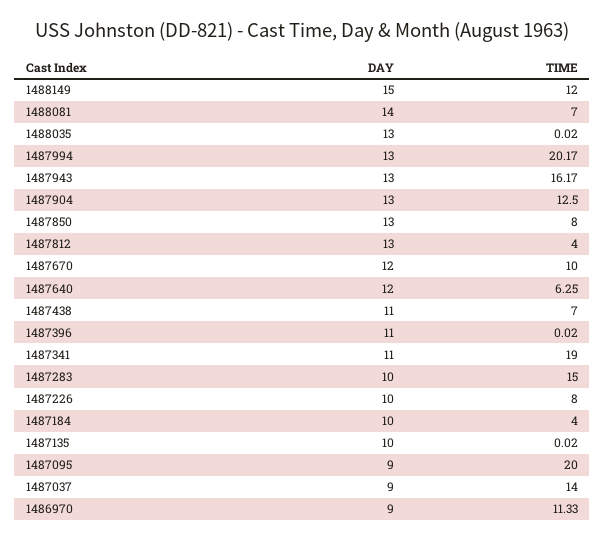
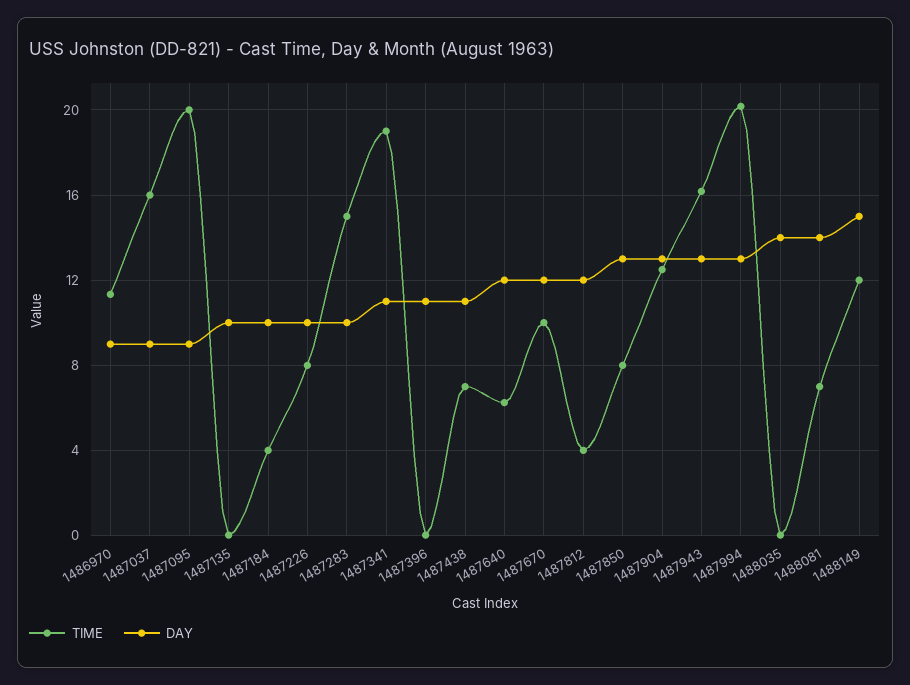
DAY, 1488035: 13 -> 14
DAY, 1487812: 13 -> 12
TIME, 1487037: 14 -> 16

